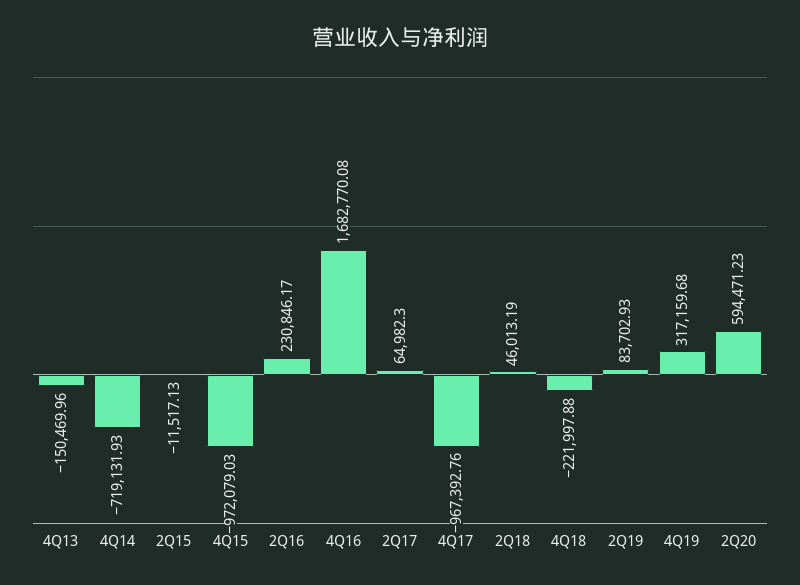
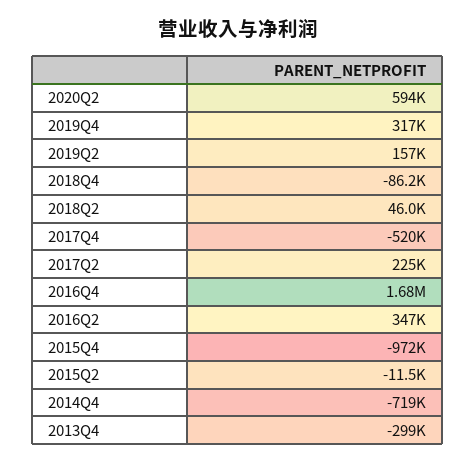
4Q13: -150469.96 -> -299000
2Q16: 230846.17 -> 347000
2Q17: 64982.3 -> 225000
4Q17: -967392.76 -> -520000
4Q18: -221997.88 -> -86200
2Q19: 83702.93 -> 157000

